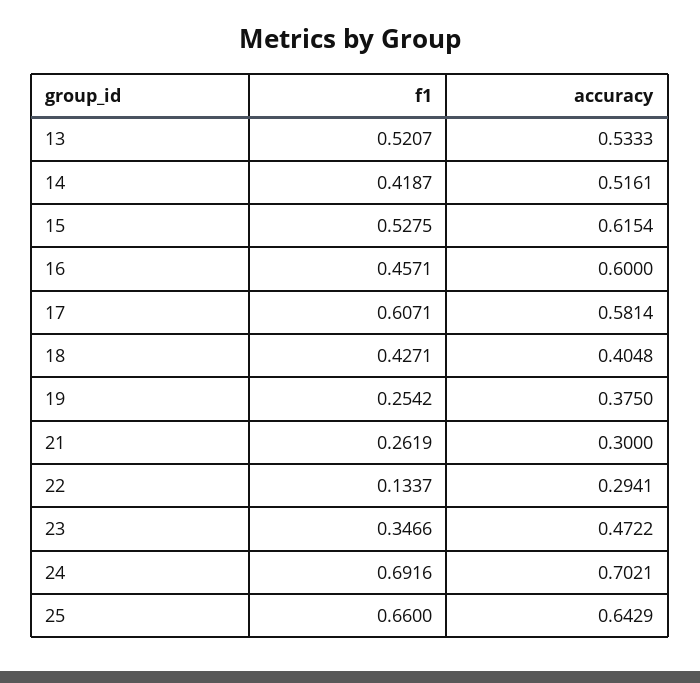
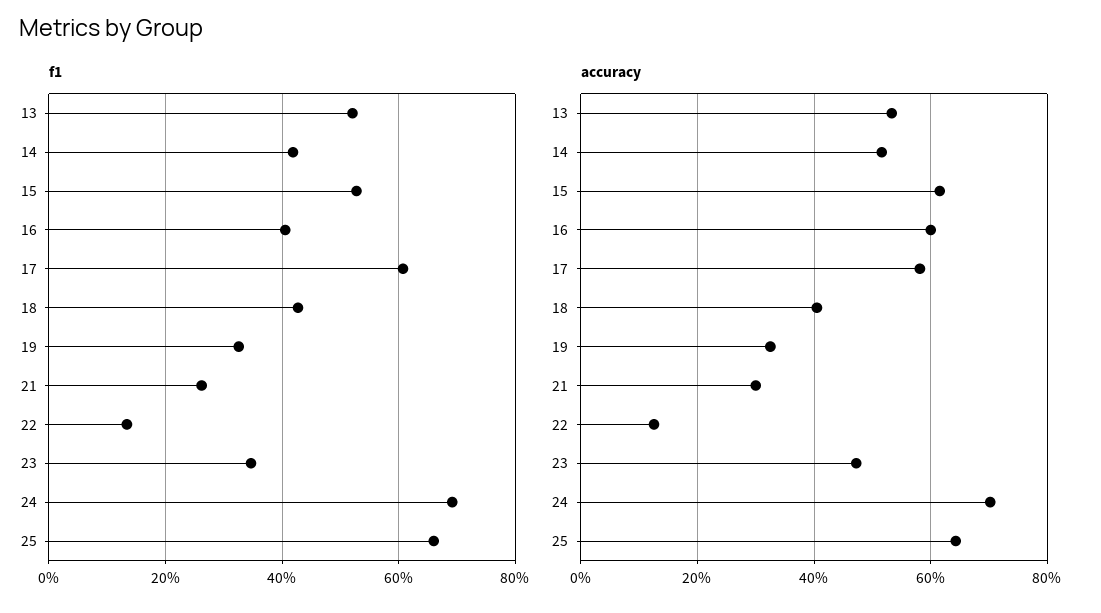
f1, 16: 0.4571 -> 0.4
f1, 19: 0.2542 -> 0.32
accuracy, 19: 0.375 -> 0.32
accuracy, 22: 0.2941 -> 0.12

